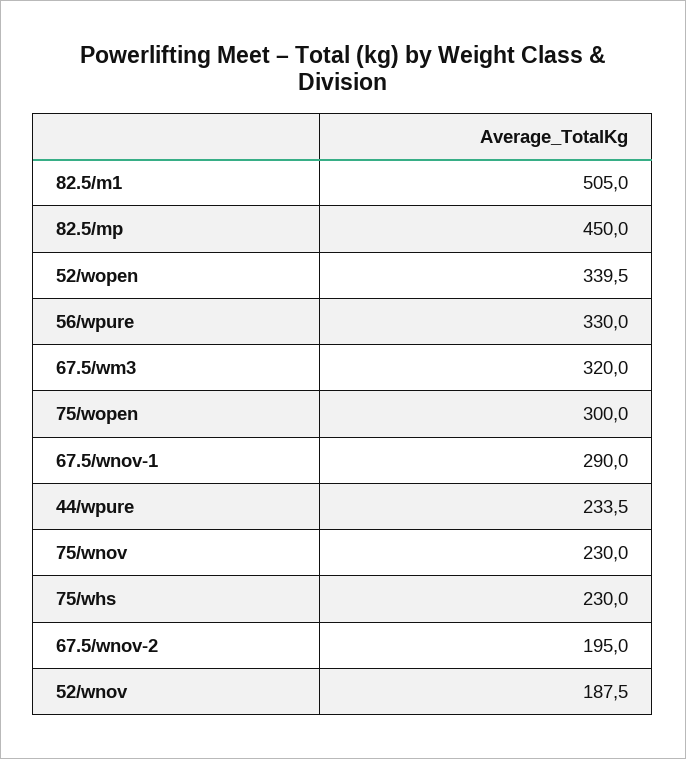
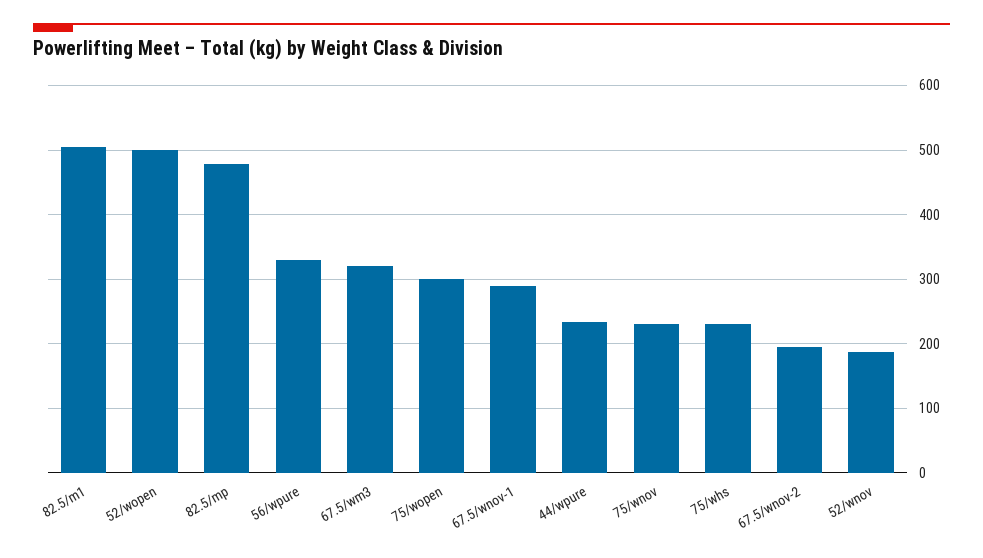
82.5/mp: 450 -> 480
52/wopen: 339.5 -> 500

